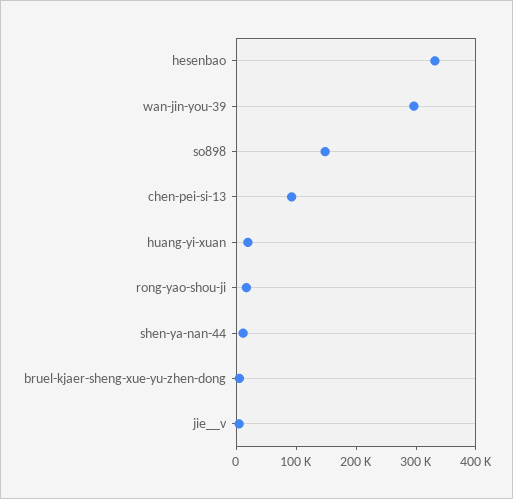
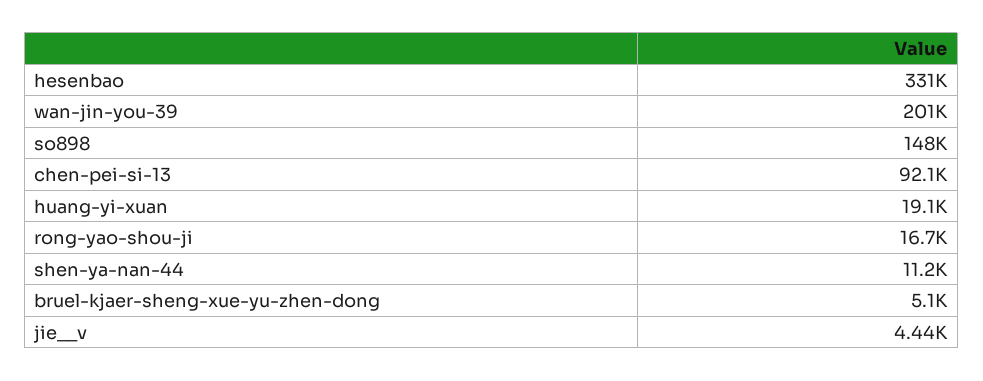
wan-jin-you-39: 300000 -> 201000

